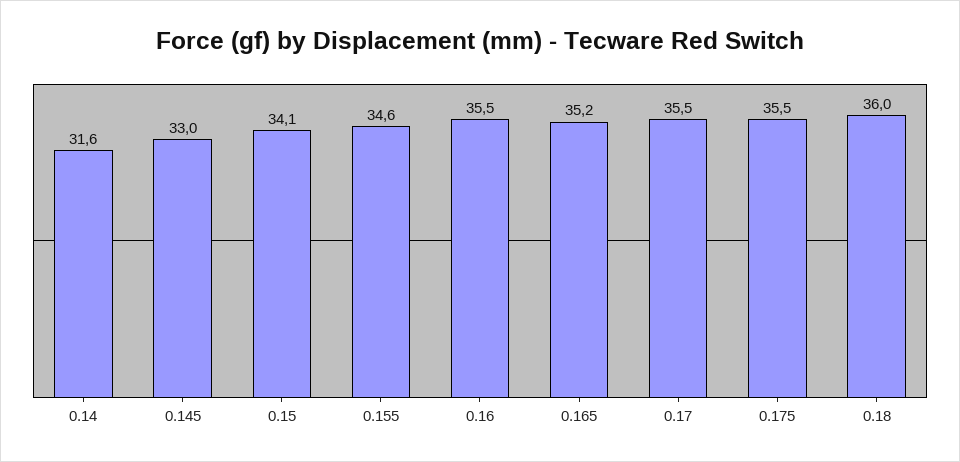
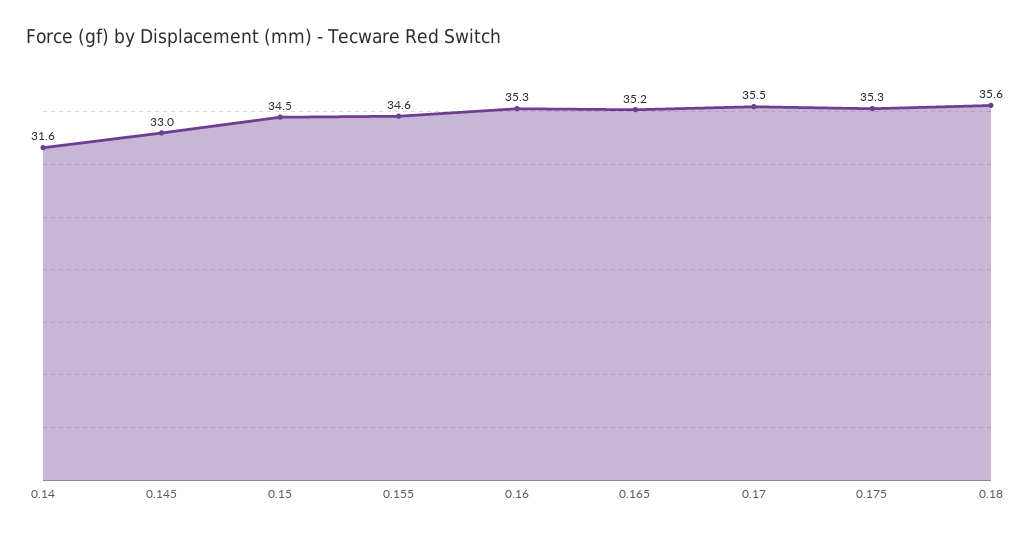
0.15: 34.1 -> 34.5
0.16: 35.5 -> 35.3
0.175: 35.5 -> 35.3
0.18: 36 -> 35.6

